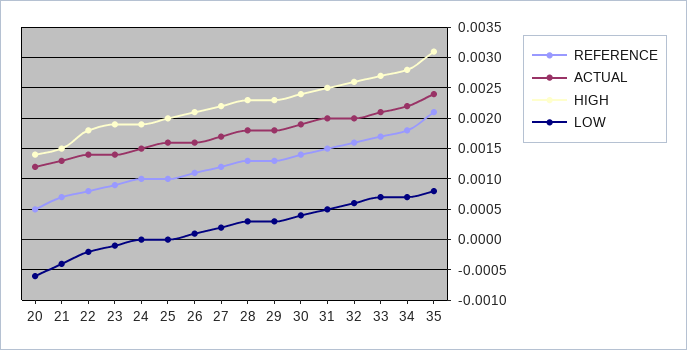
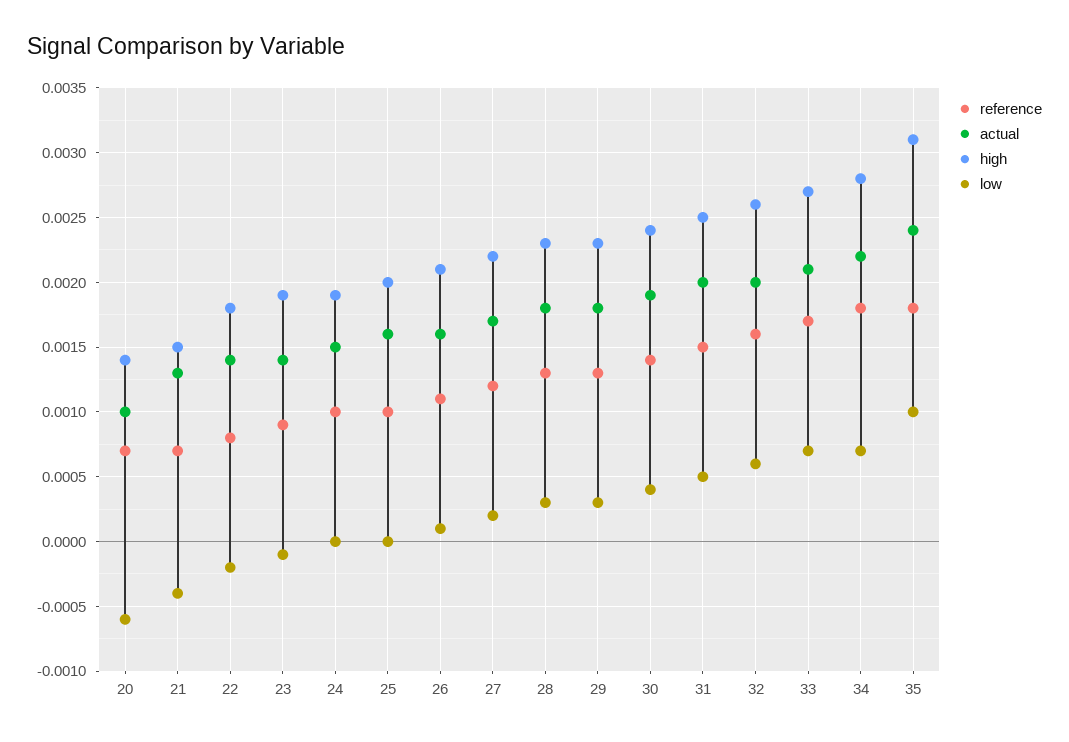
REFERENCE, 20: 0.0005 -> 0.0007
ACTUAL, 20: 0.0012 -> 0.001
REFERENCE, 35: 0.0021 -> 0.0018
LOW, 35: 0.0008 -> 0.001

